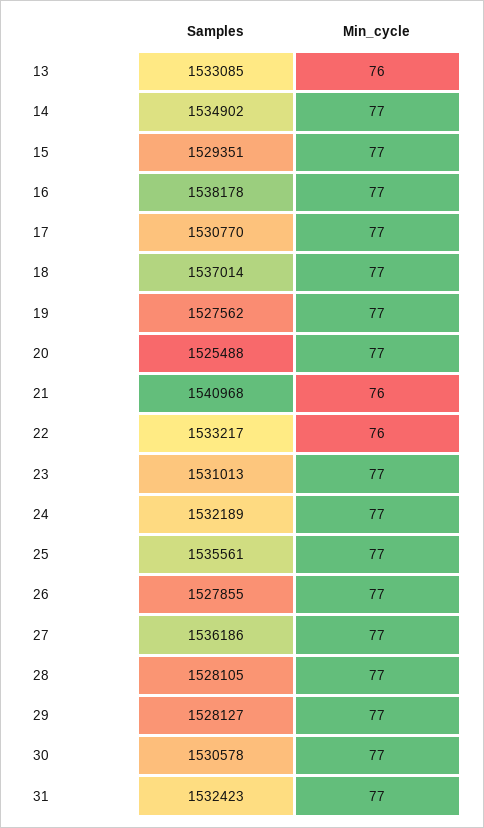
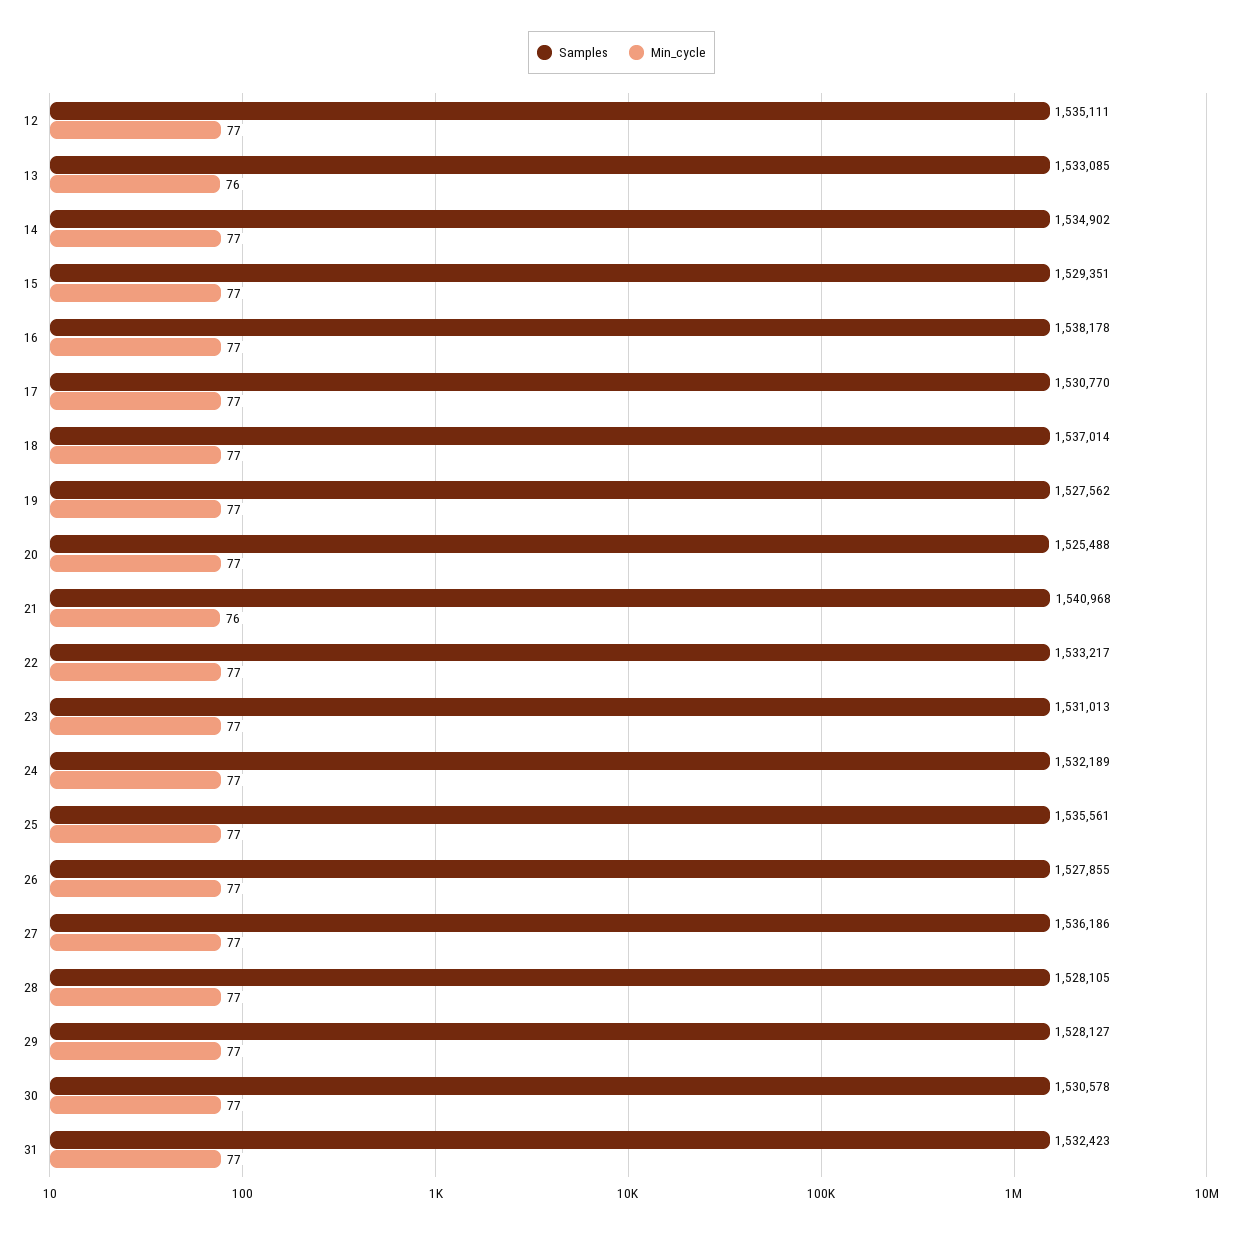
Min_cycle, 22: 76 -> 77
Samples, 12: none -> 1535111
Min_cycle, 12: none -> 77

